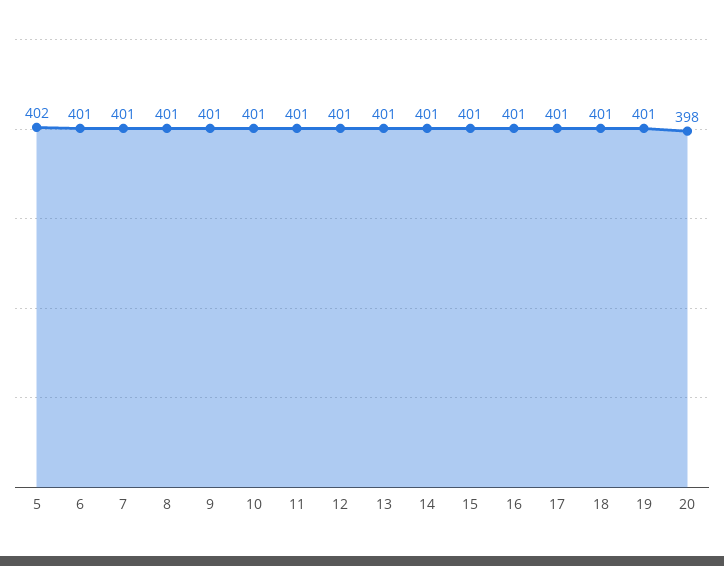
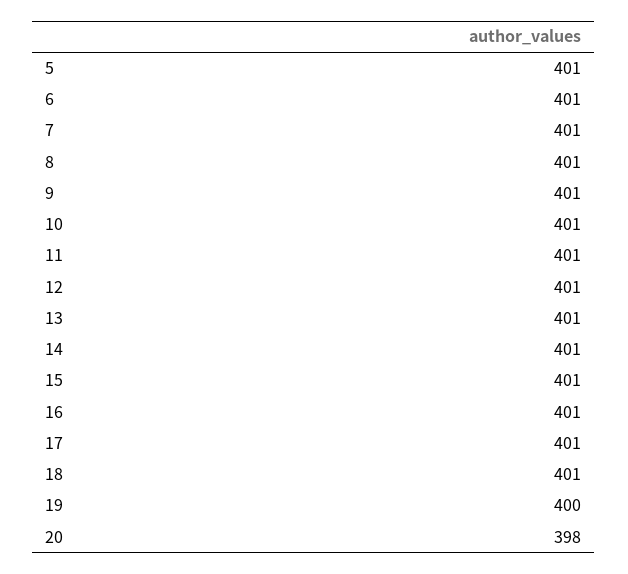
5: 402 -> 401
19: 401 -> 400

